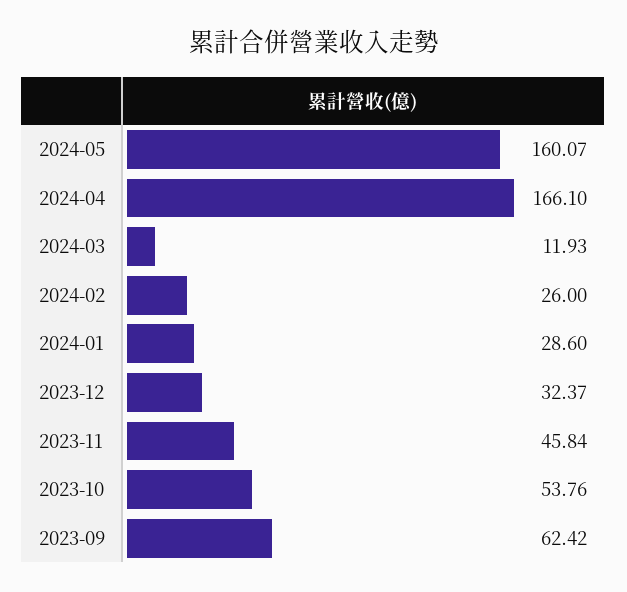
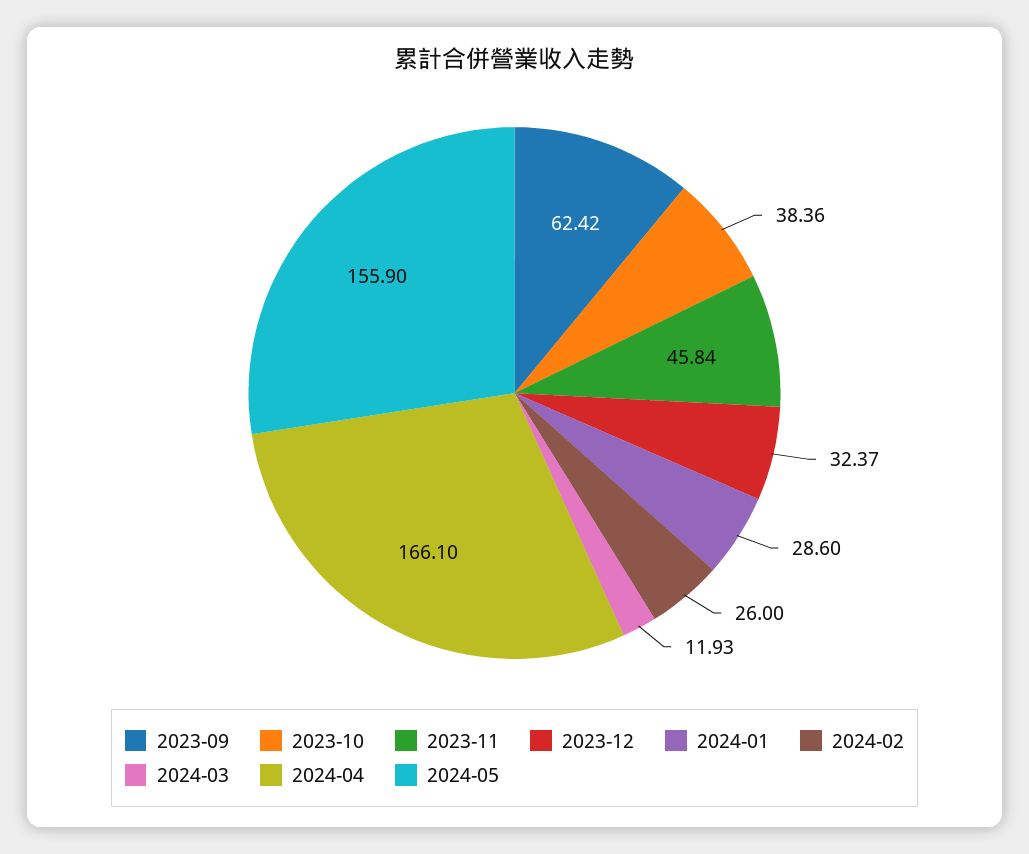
2024-05: 160.07 -> 155.9
2023-10: 53.76 -> 38.36

